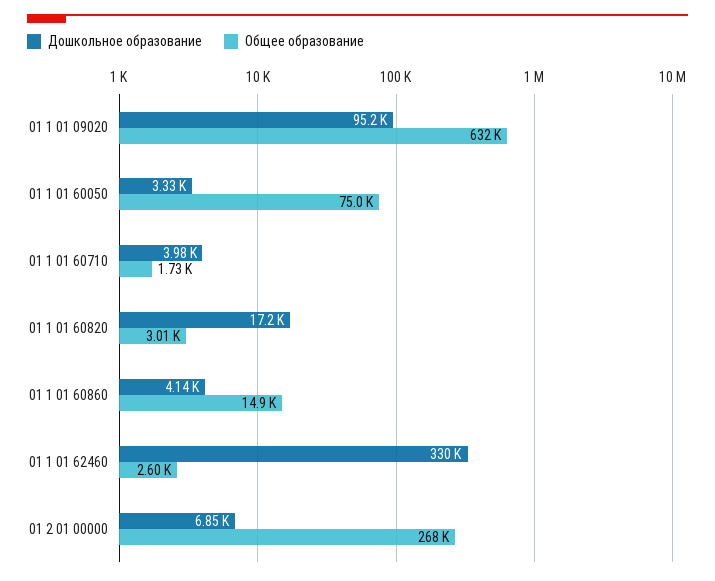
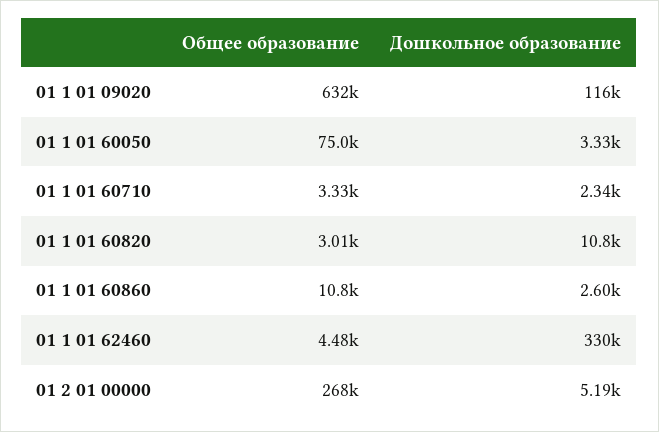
Дошкольное образование, 01 1 01 09020: 95200 -> 116000
Дошкольное образование, 01 1 01 60710: 3980 -> 2340
Общее образование, 01 1 01 60710: 1730 -> 3330
Дошкольное образование, 01 1 01 60820: 17200 -> 10800
Дошкольное образование, 01 1 01 60860: 4140 -> 2600
Общее образование, 01 1 01 60860: 14900 -> 10800
Общее образование, 01 1 01 62460: 2600 -> 4480
Дошкольное образование, 01 2 01 00000: 6850 -> 5190

